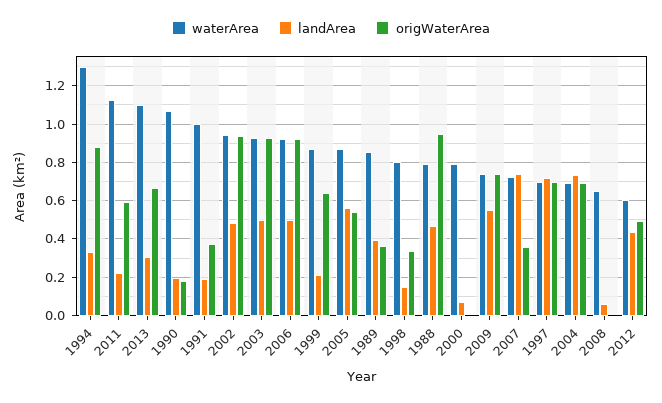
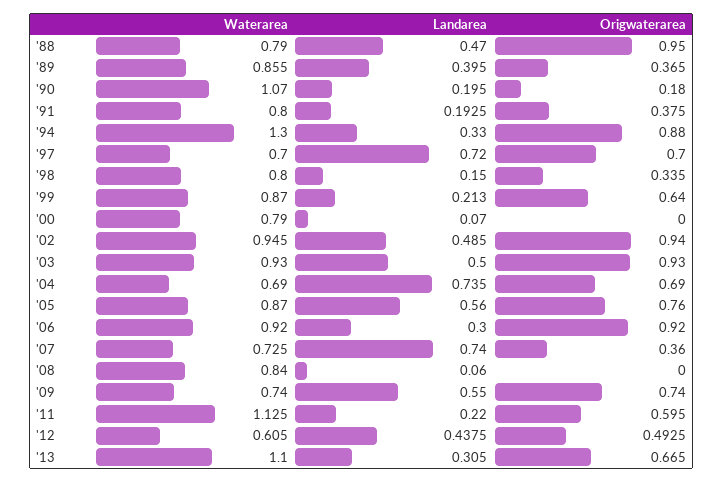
waterArea, 1991: 1 -> 0.8
landArea, 2006: 0.5 -> 0.3
origWaterArea, 2005: 0.55 -> 0.76
waterArea, 2008: 0.65 -> 0.84

